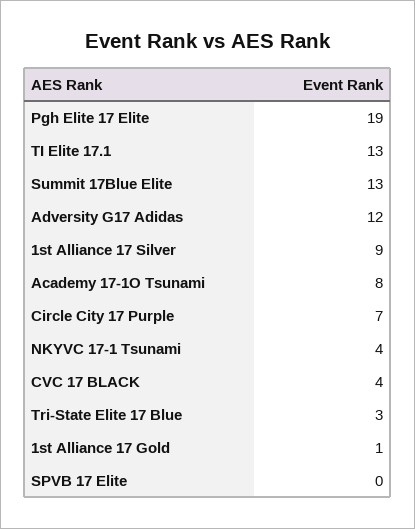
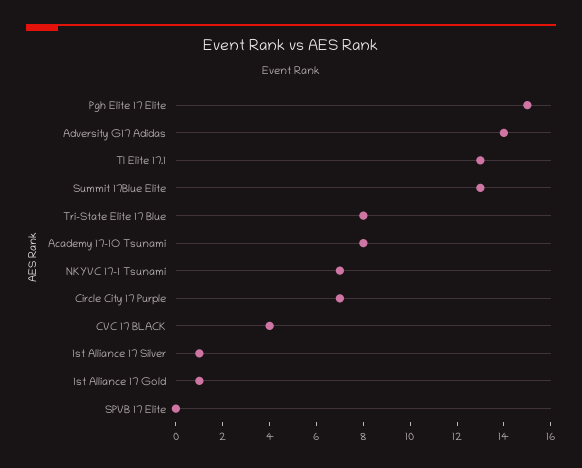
Pgh Elite 17 Elite: 19 -> 15
Adversity G17 Adidas: 12 -> 14
1st Alliance 17 Silver: 9 -> 1
NKYVC 17-1 Tsunami: 4 -> 7
Tri-State Elite 17 Blue: 3 -> 8

